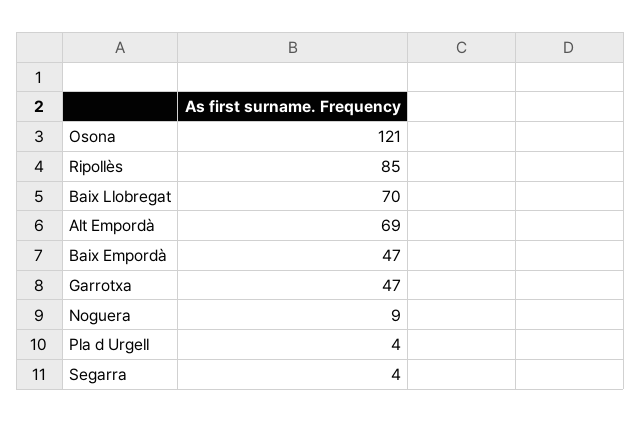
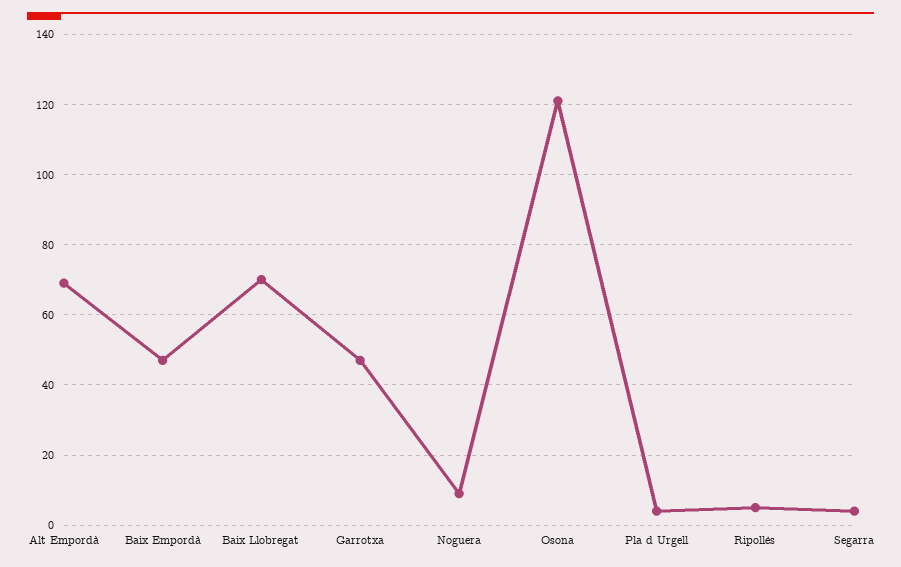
Ripollès: 85 -> 5

